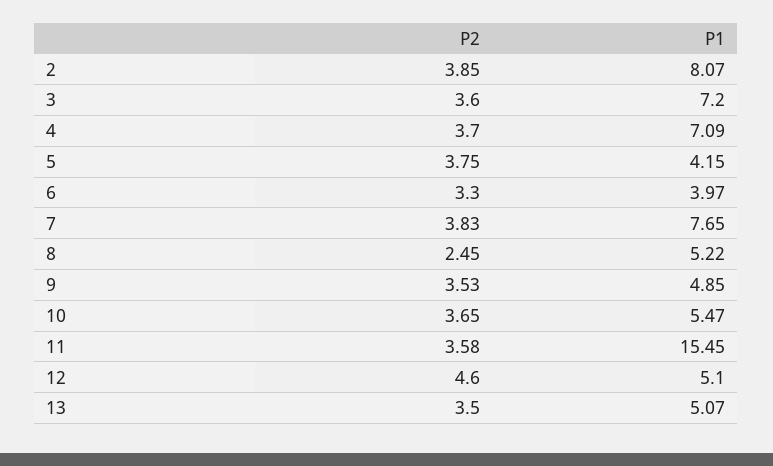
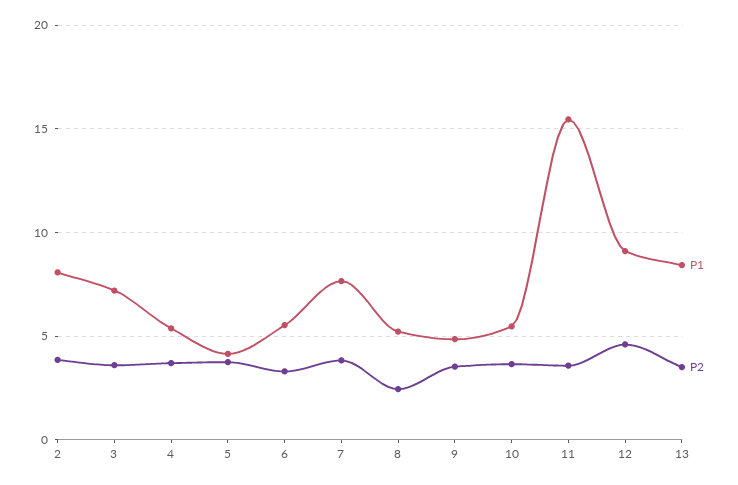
P1, 4: 7.09 -> 5.5
P1, 6: 3.97 -> 5.5
P1, 12: 5.1 -> 9
P1, 13: 5.07 -> 8.5

